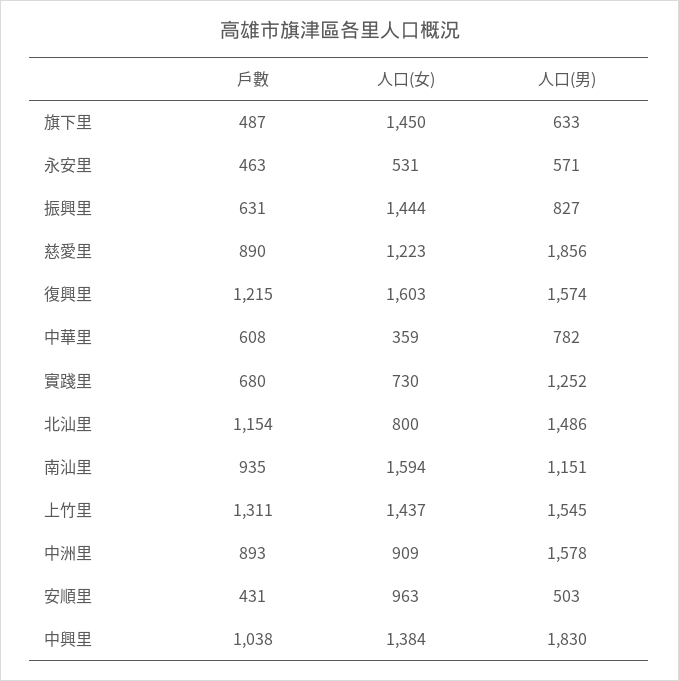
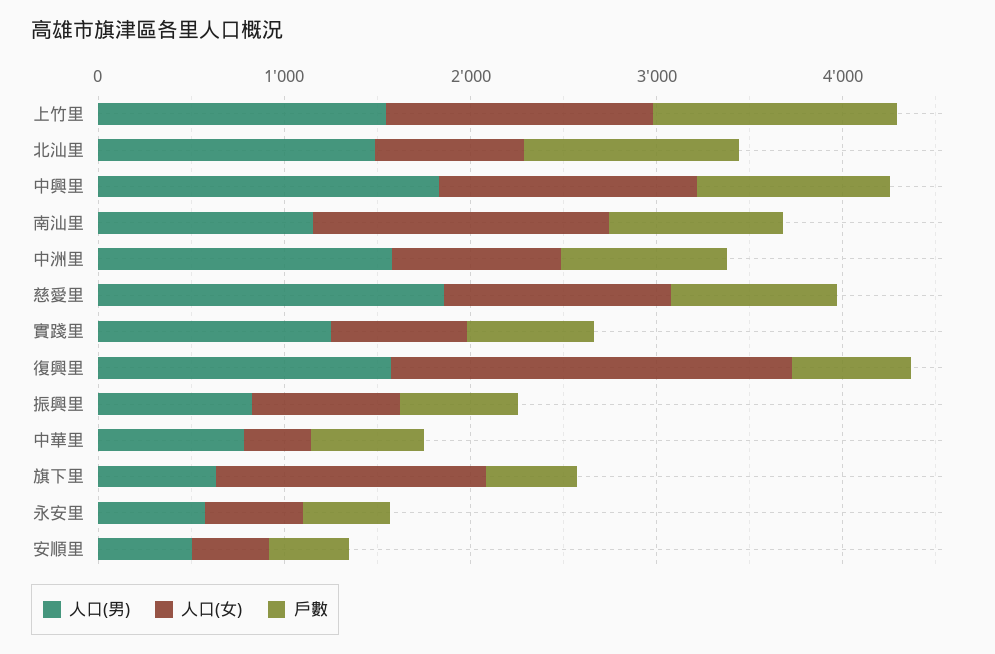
人口(女), 振興里: 1444 -> 800
戶數, 復興里: 1215 -> 600
人口(女), 復興里: 1603 -> 2200
人口(女), 安順里: 963 -> 400

